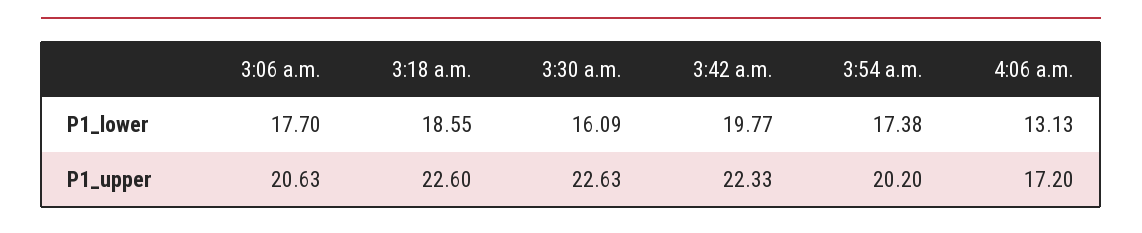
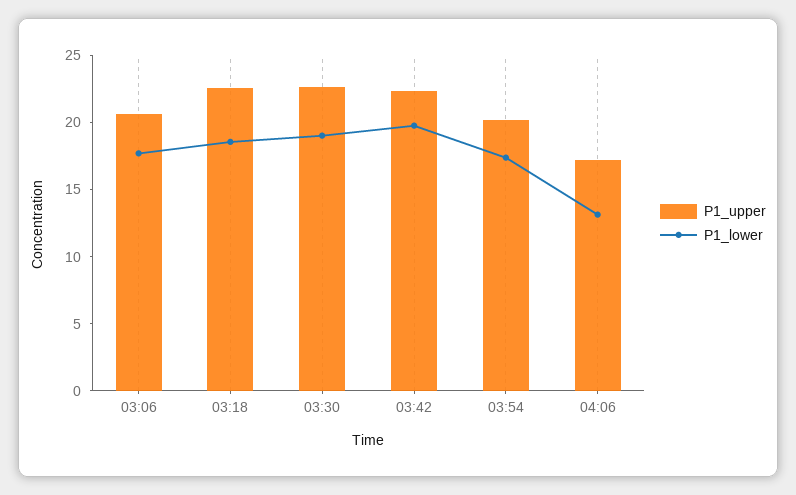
P1_lower, 3:30 a.m.: 16.09 -> 19

